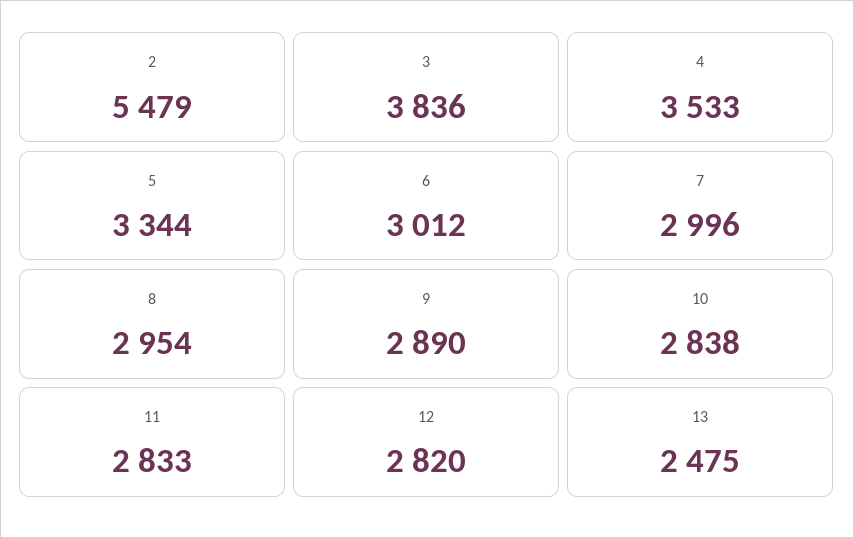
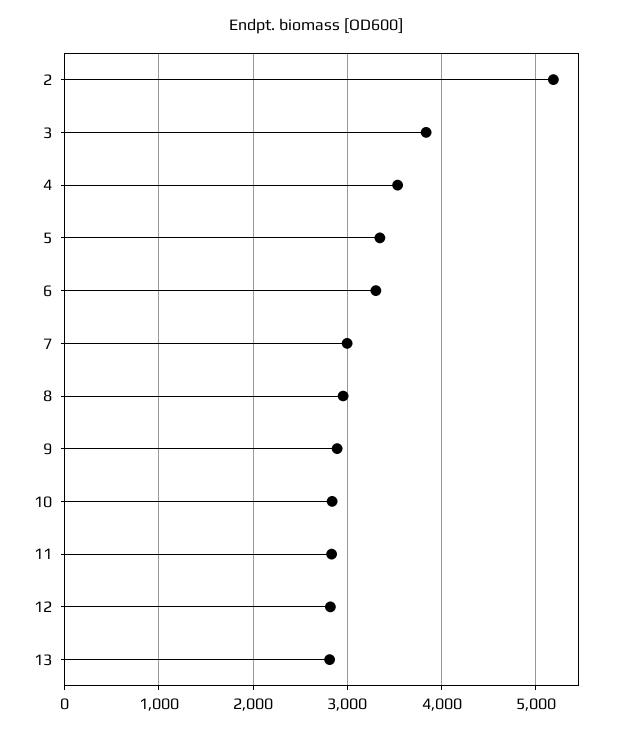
2: 5479 -> 5200
6: 3012 -> 3300
13: 2475 -> 2800

